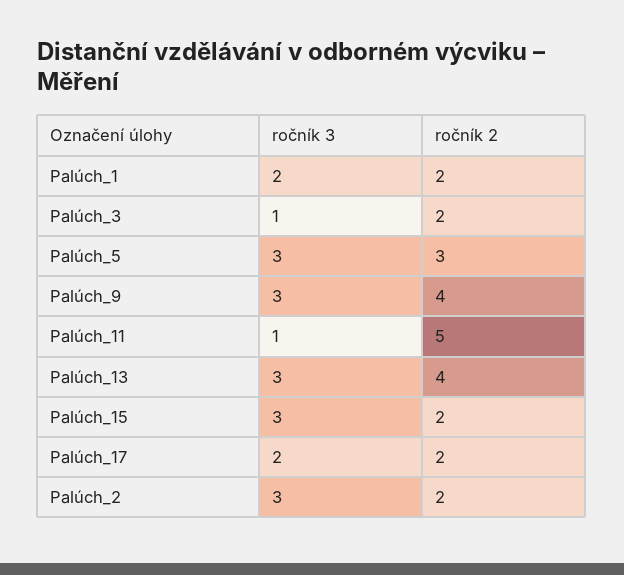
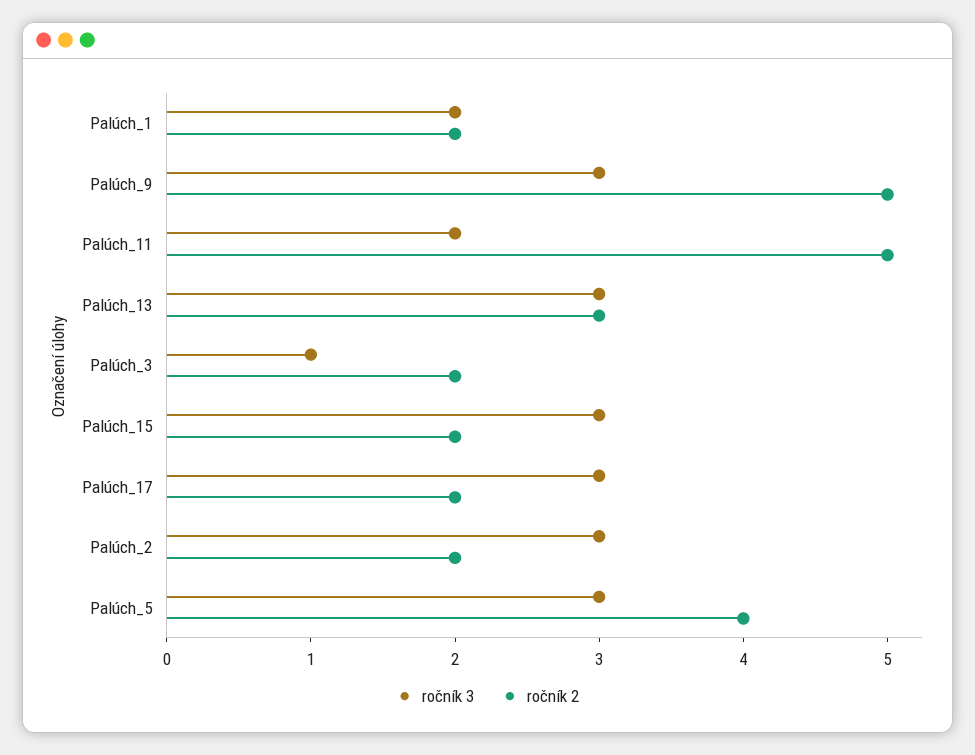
ročník 2, Palúch_5: 3 -> 4
ročník 2, Palúch_9: 4 -> 5
ročník 3, Palúch_11: 1 -> 2
ročník 2, Palúch_13: 4 -> 3
ročník 3, Palúch_17: 2 -> 3

